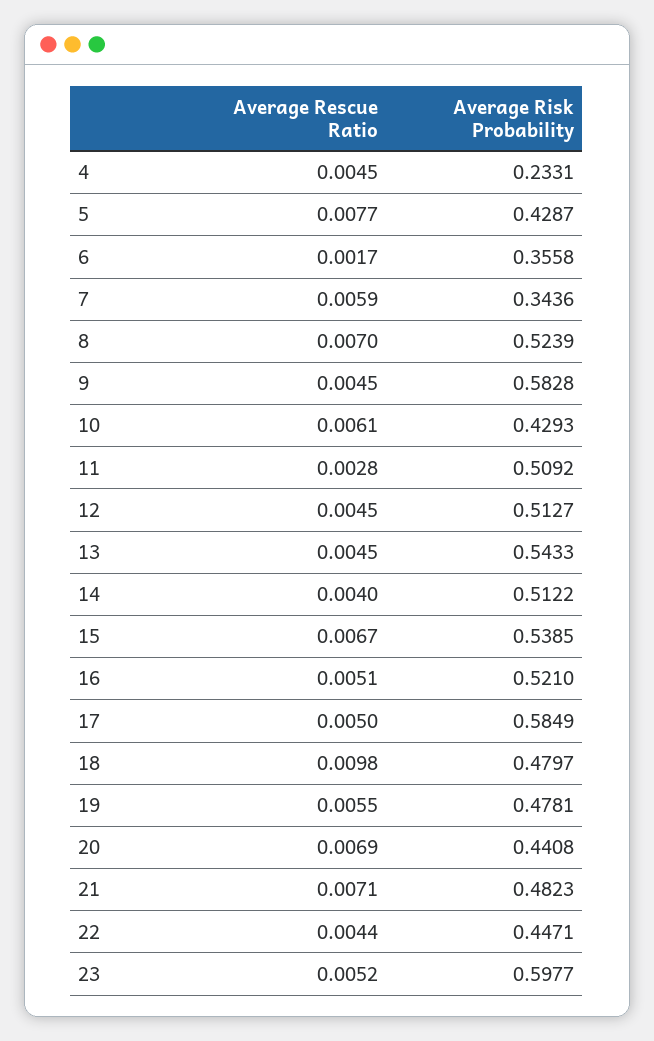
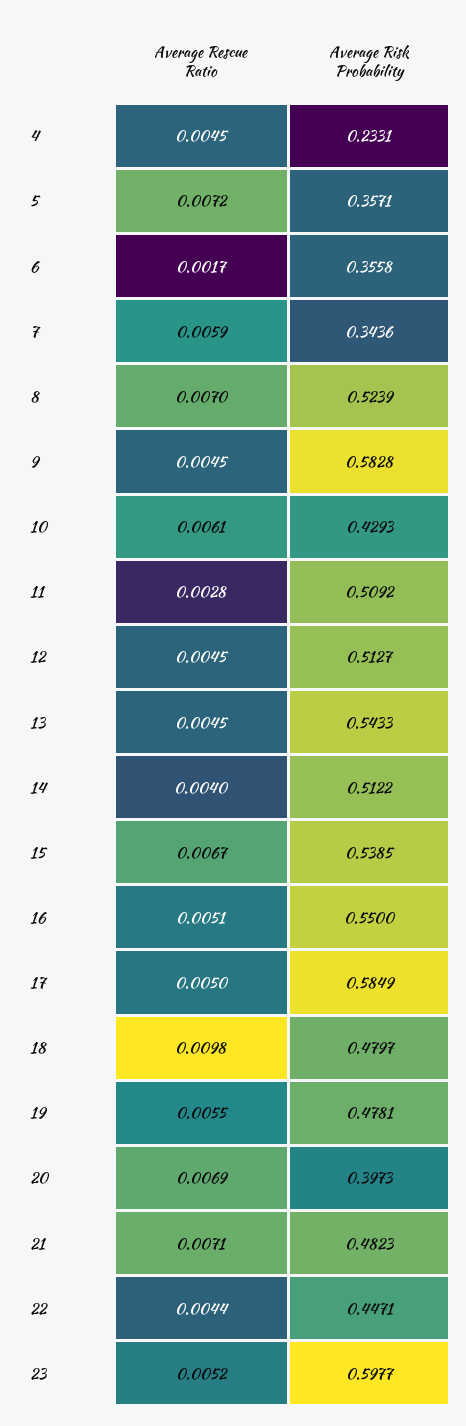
Average Rescue Ratio, 5: 0.0077 -> 0.0072
Average Risk Probability, 5: 0.4287 -> 0.3571
Average Risk Probability, 16: 0.521 -> 0.55
Average Risk Probability, 20: 0.4408 -> 0.3973

